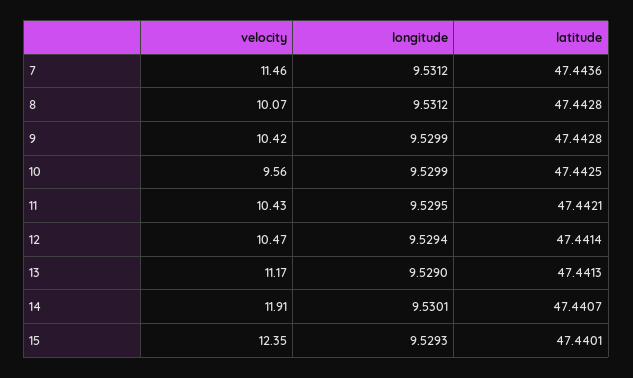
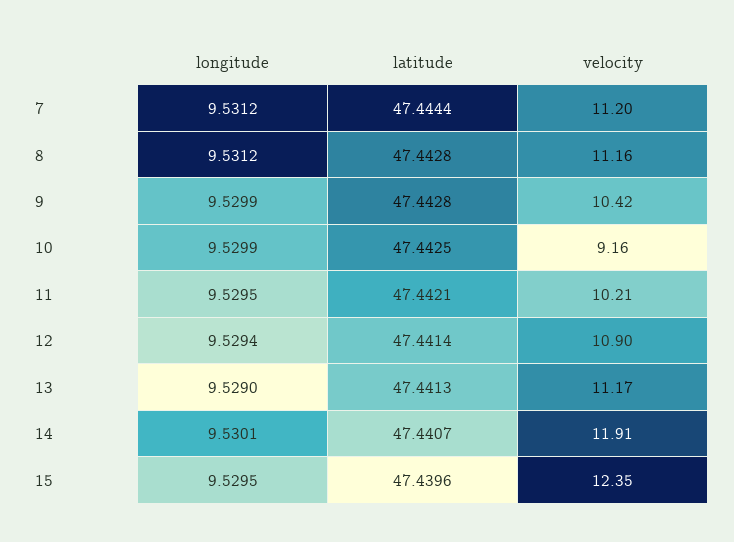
velocity, 7: 11.46 -> 11.2
latitude, 7: 47.4436 -> 47.4444
velocity, 8: 10.07 -> 11.16
velocity, 10: 9.56 -> 9.16
velocity, 11: 10.43 -> 10.21
velocity, 12: 10.47 -> 10.9
longitude, 15: 9.5293 -> 9.5295
latitude, 15: 47.4401 -> 47.4396

